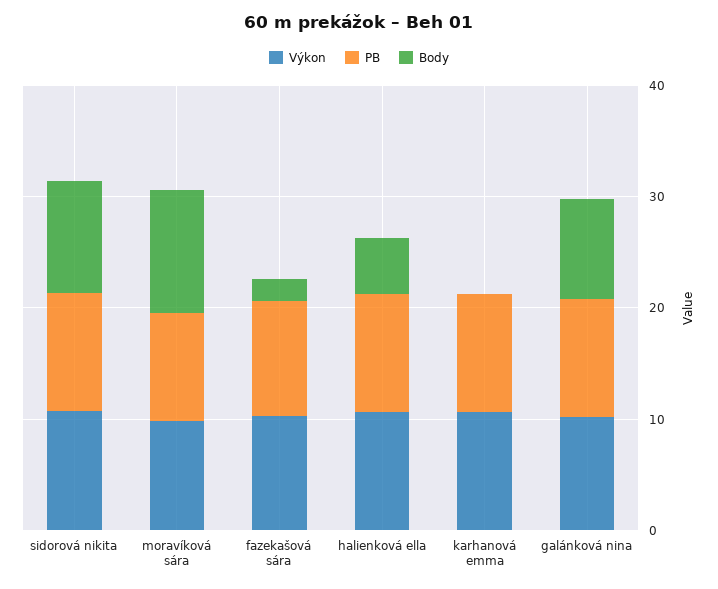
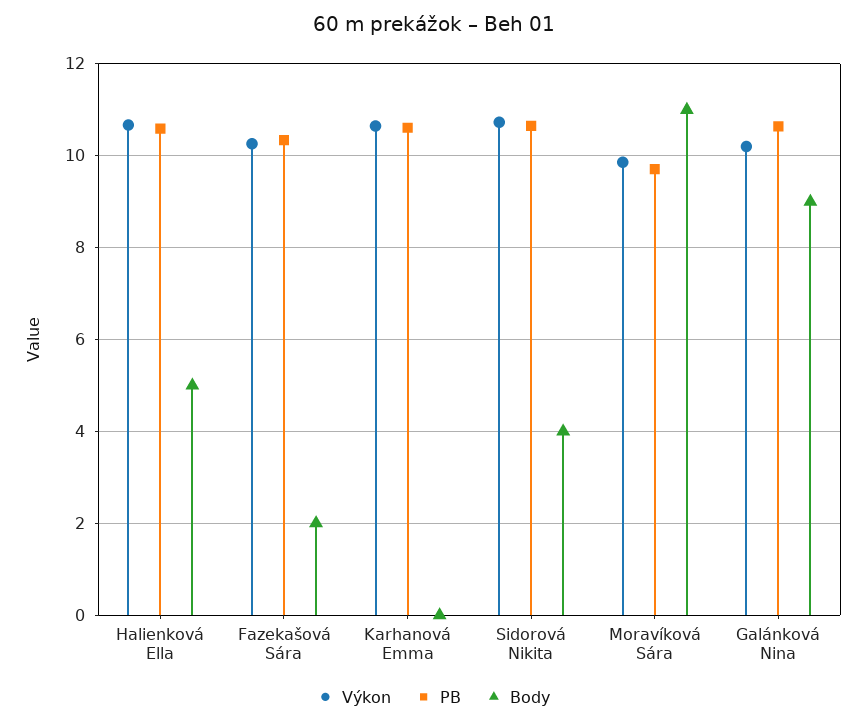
Body, sidorová nikita: 10 -> 4

